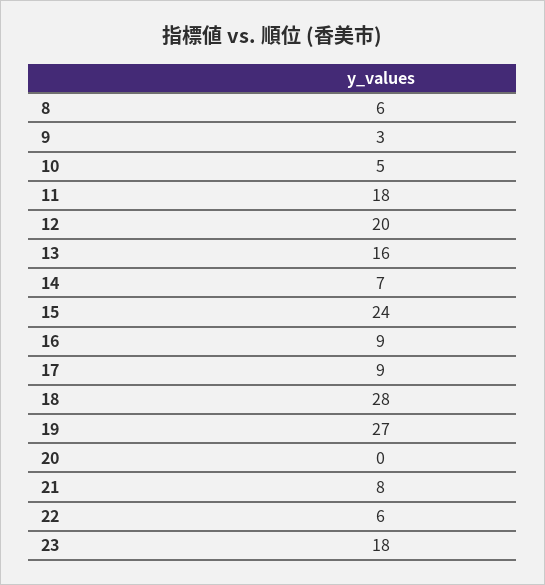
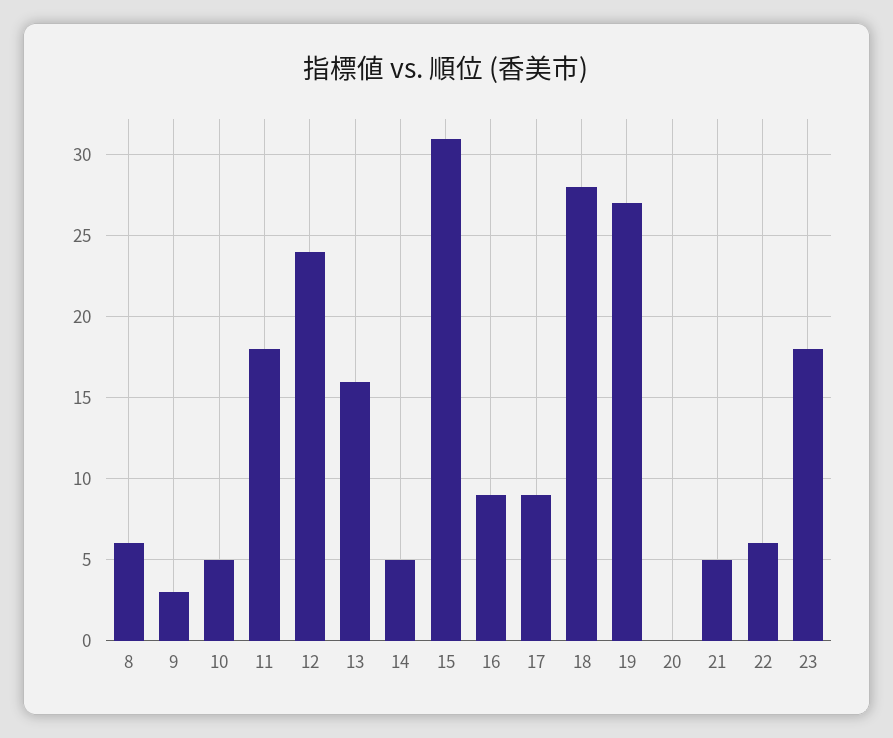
12: 20 -> 24
14: 7 -> 5
15: 24 -> 31
21: 8 -> 5

